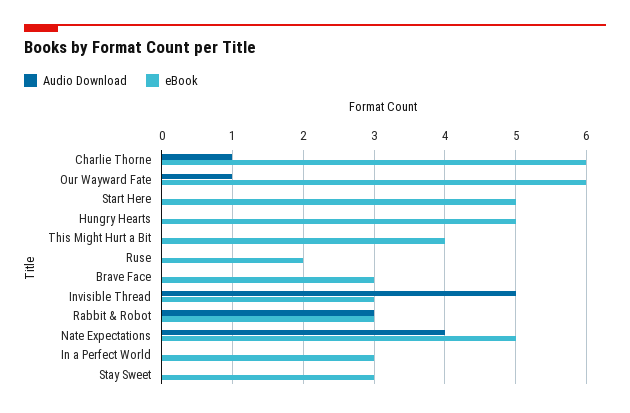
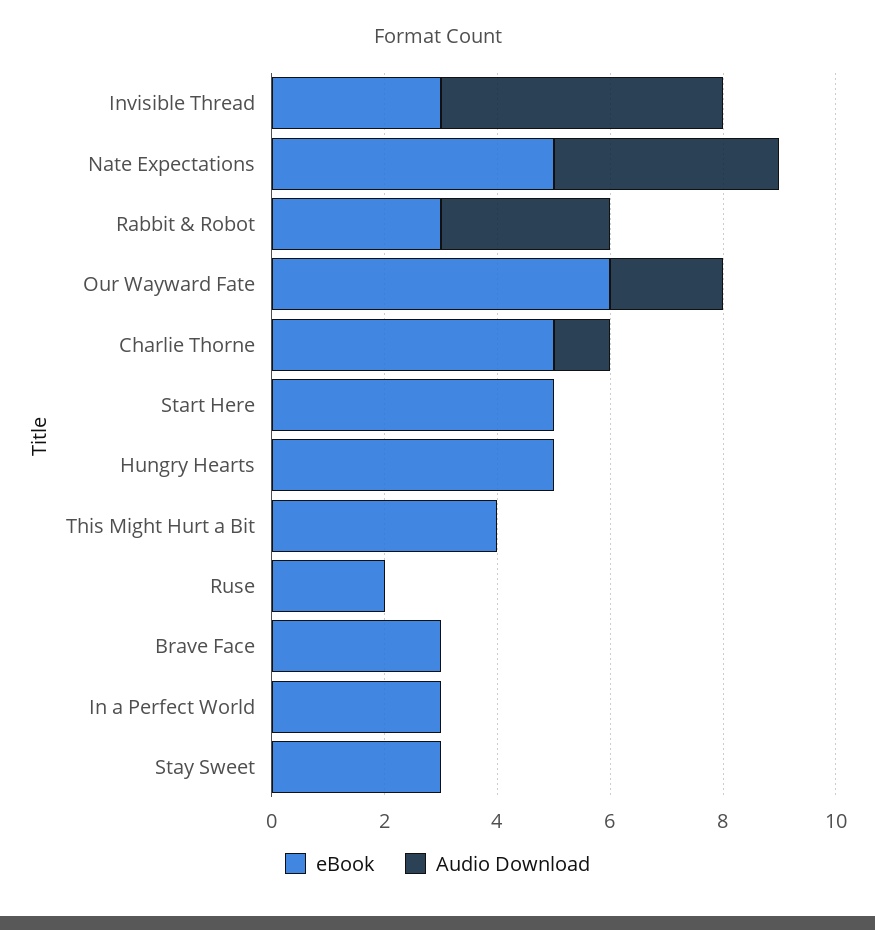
eBook, Charlie Thorne: 6 -> 5
Audio Download, Our Wayward Fate: 1 -> 2

